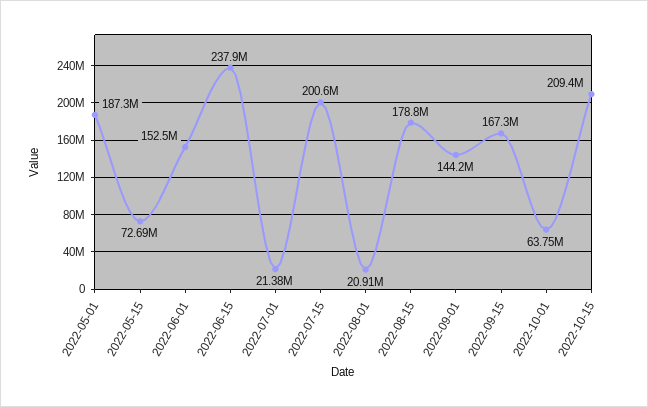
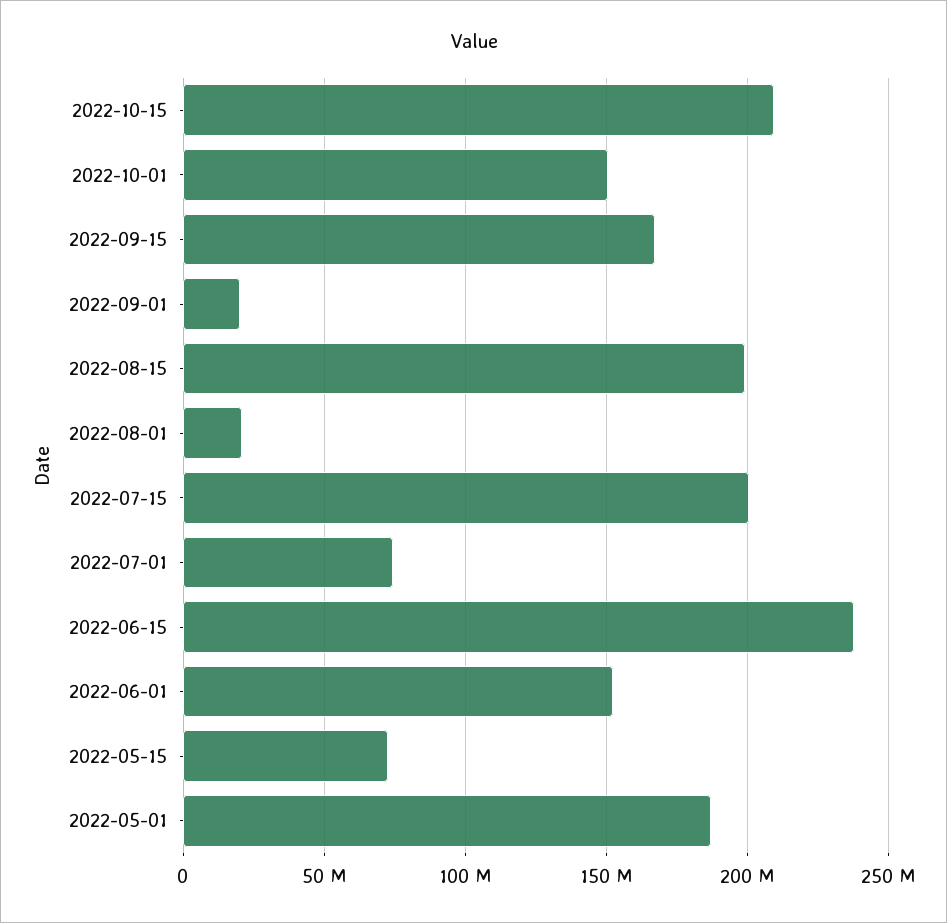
2022-07-01: 21380000 -> 75000000
2022-08-15: 178800000 -> 200000000
2022-09-01: 144200000 -> 20000000
2022-10-01: 63750000 -> 150000000

